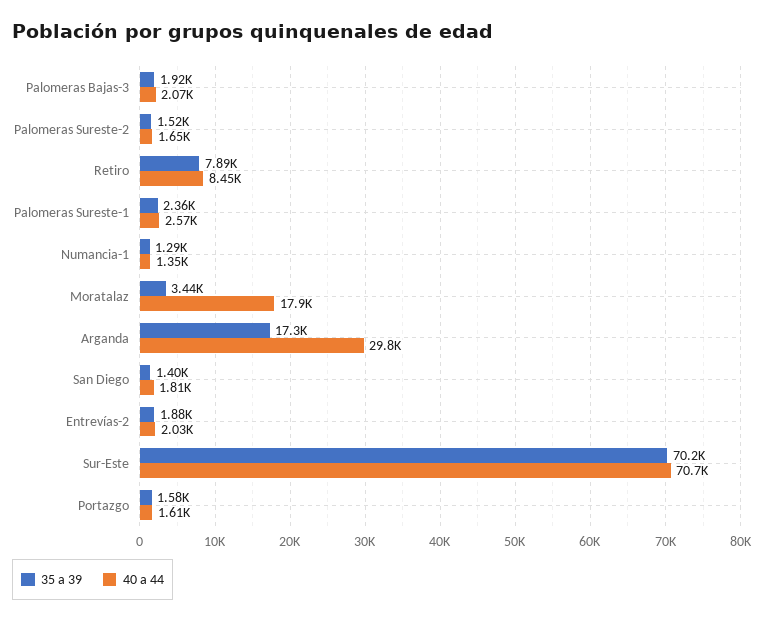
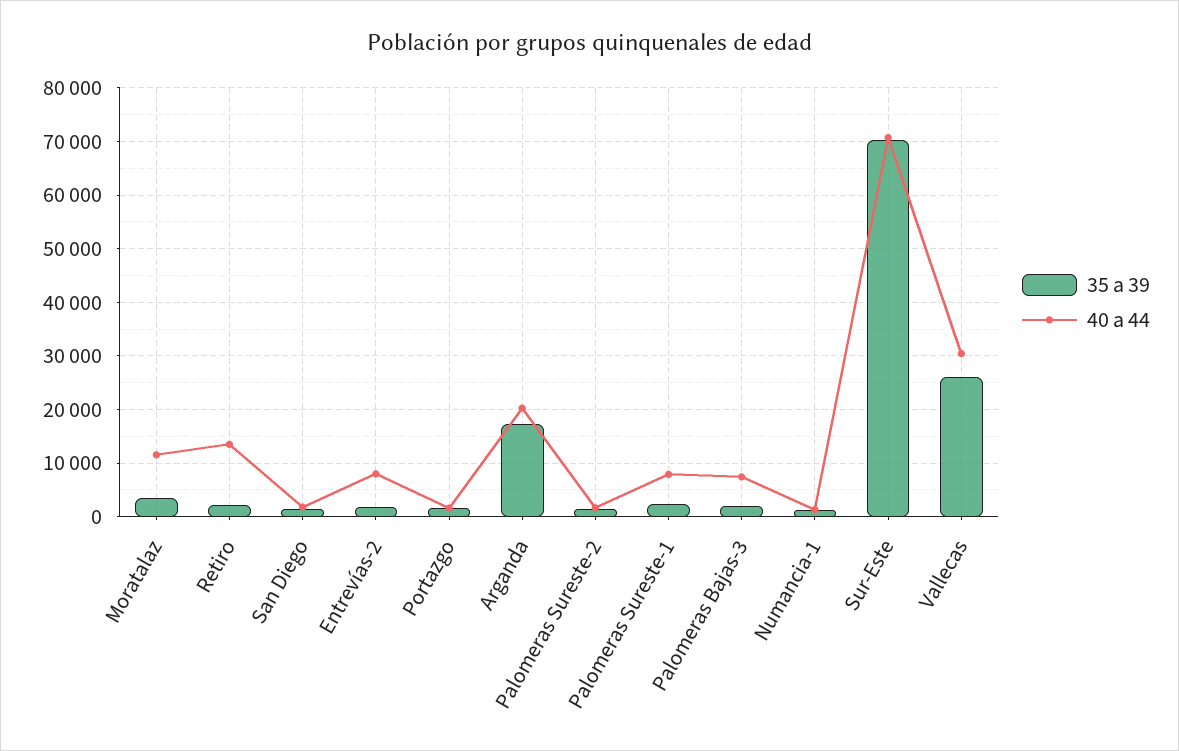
40 a 44, Palomeras Bajas-3: 2070 -> 8000
35 a 39, Retiro: 7890 -> 2000
40 a 44, Retiro: 8450 -> 14000
40 a 44, Palomeras Sureste-1: 2570 -> 8000
40 a 44, Moratalaz: 17900 -> 12000
40 a 44, Arganda: 29800 -> 20000
40 a 44, Entrevías-2: 2030 -> 8000
35 a 39, Vallecas: none -> 26000
40 a 44, Vallecas: none -> 30000

